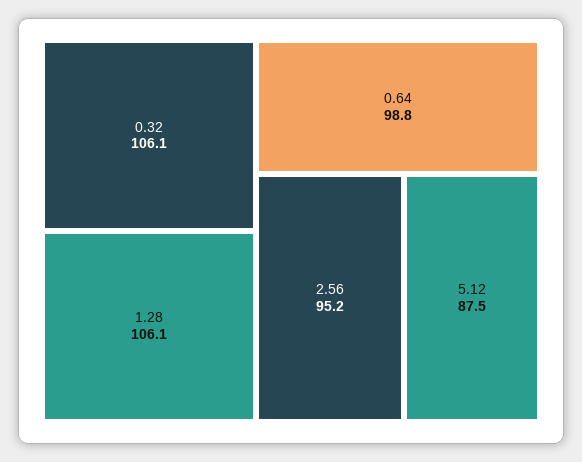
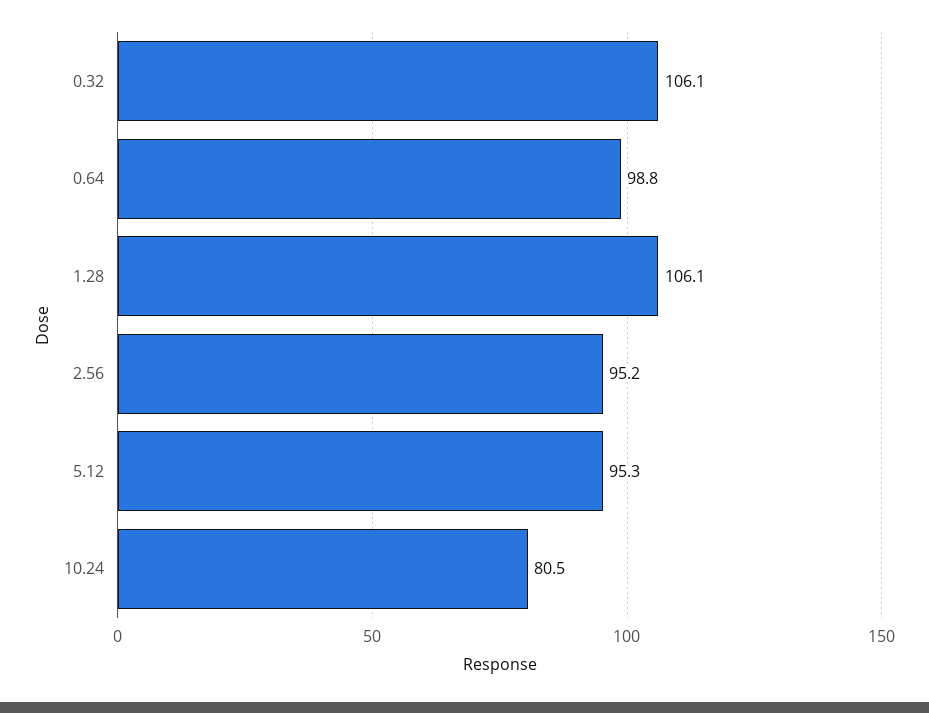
5.12: 87.5 -> 95.3
10.24: none -> 80.5

